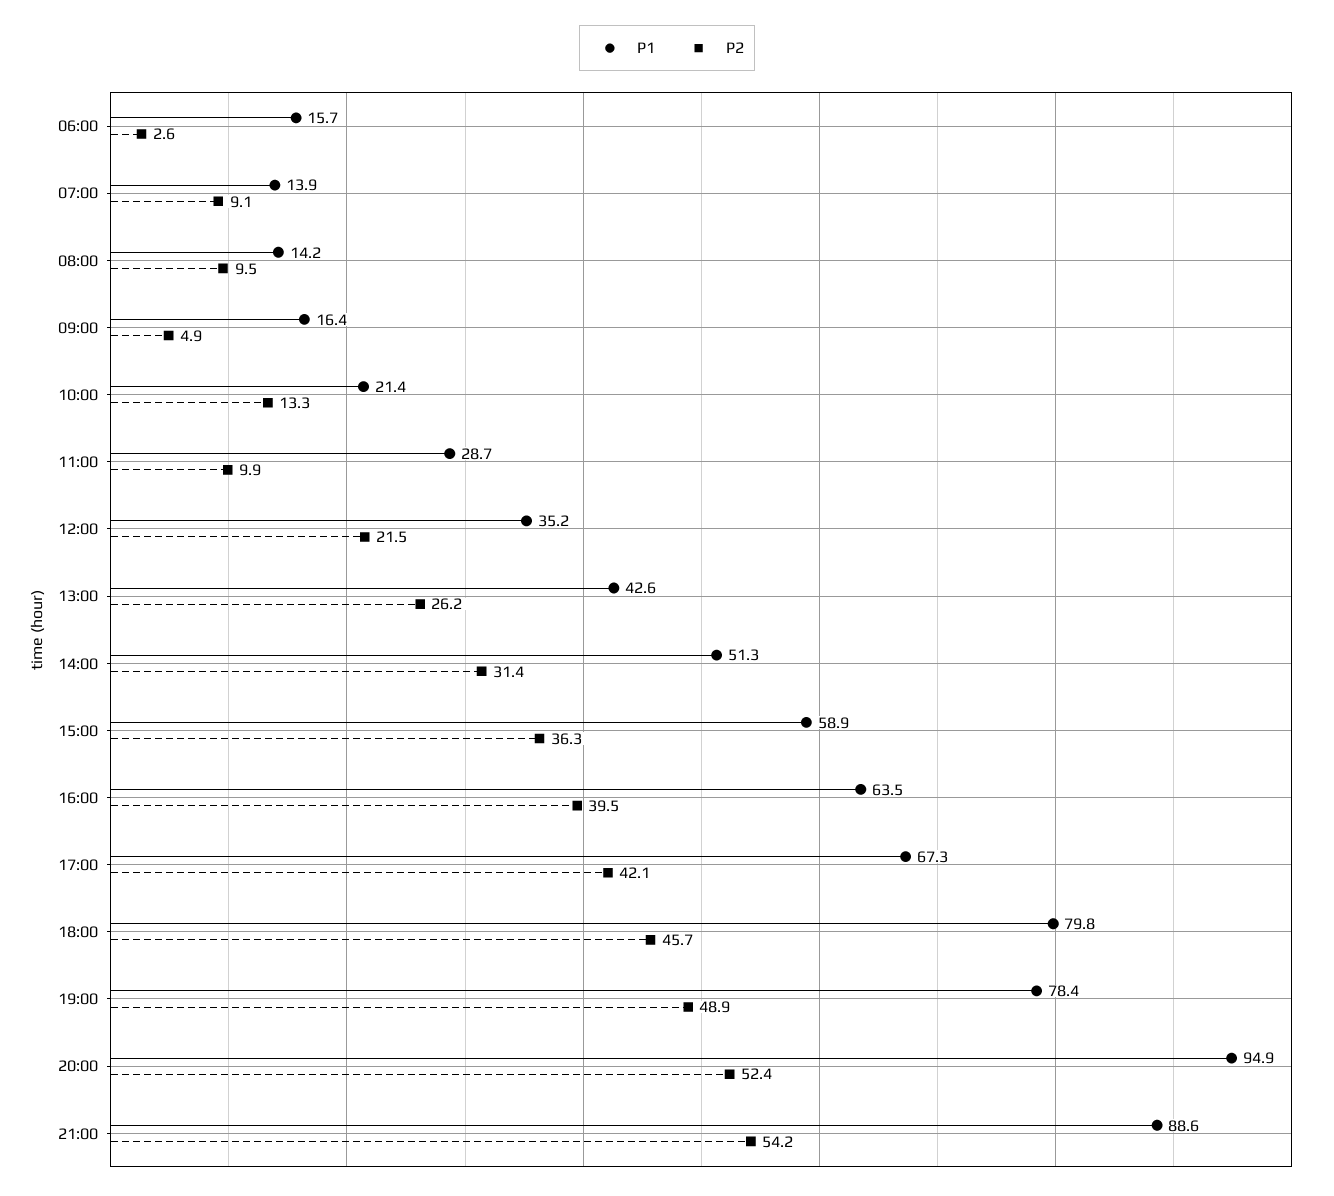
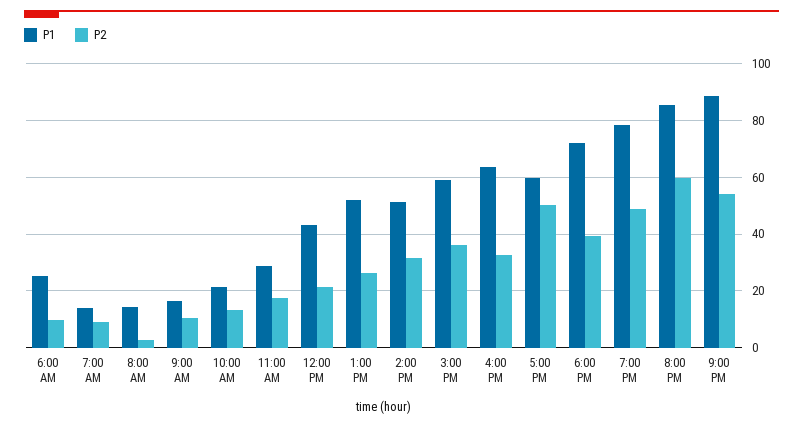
P1, 06:00: 15.7 -> 25
P2, 06:00: 2.6 -> 10
P2, 08:00: 9.5 -> 2.5
P2, 09:00: 4.9 -> 10
P2, 11:00: 9.9 -> 17.5
P1, 12:00: 35.2 -> 42.5
P1, 13:00: 42.6 -> 52.5
P2, 16:00: 39.5 -> 32.5
P1, 17:00: 67.3 -> 60
P2, 17:00: 42.1 -> 50
P1, 18:00: 79.8 -> 72.5
P2, 18:00: 45.7 -> 40
P1, 20:00: 94.9 -> 85
P2, 20:00: 52.4 -> 60

